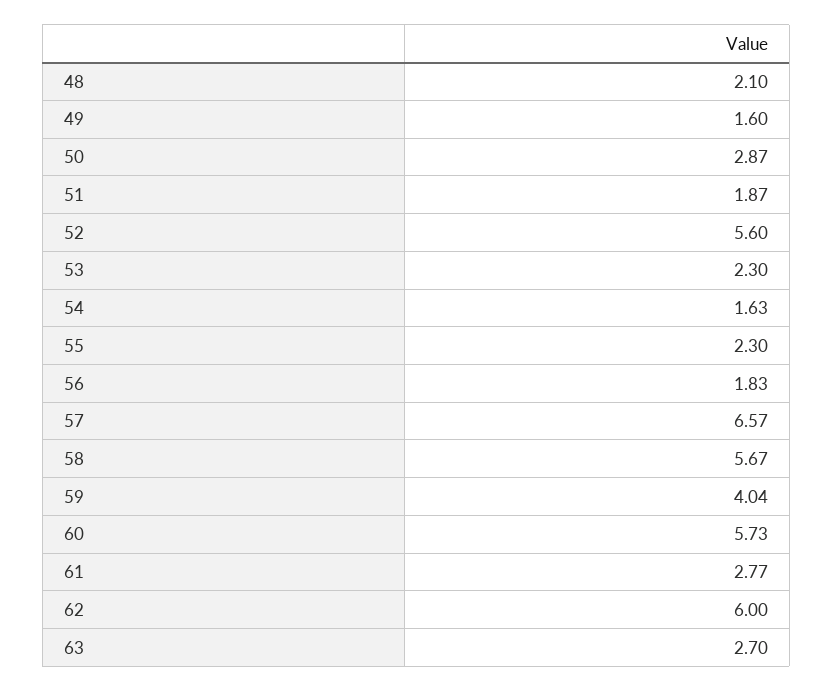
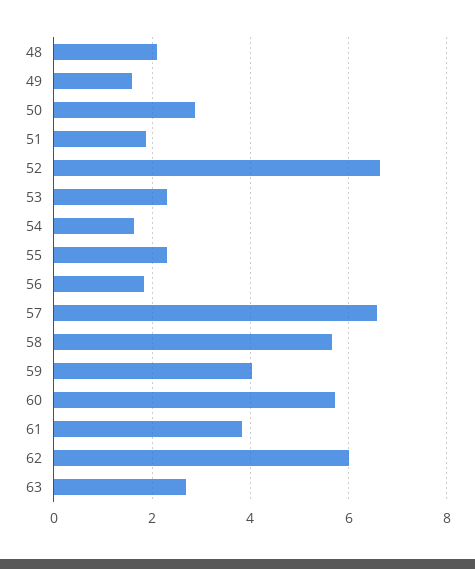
52: 5.6 -> 6.6
61: 2.77 -> 3.8

